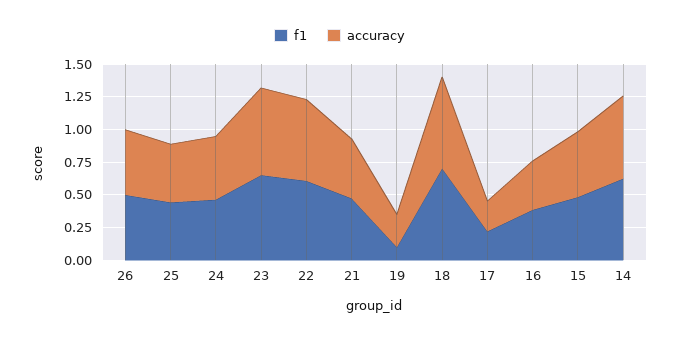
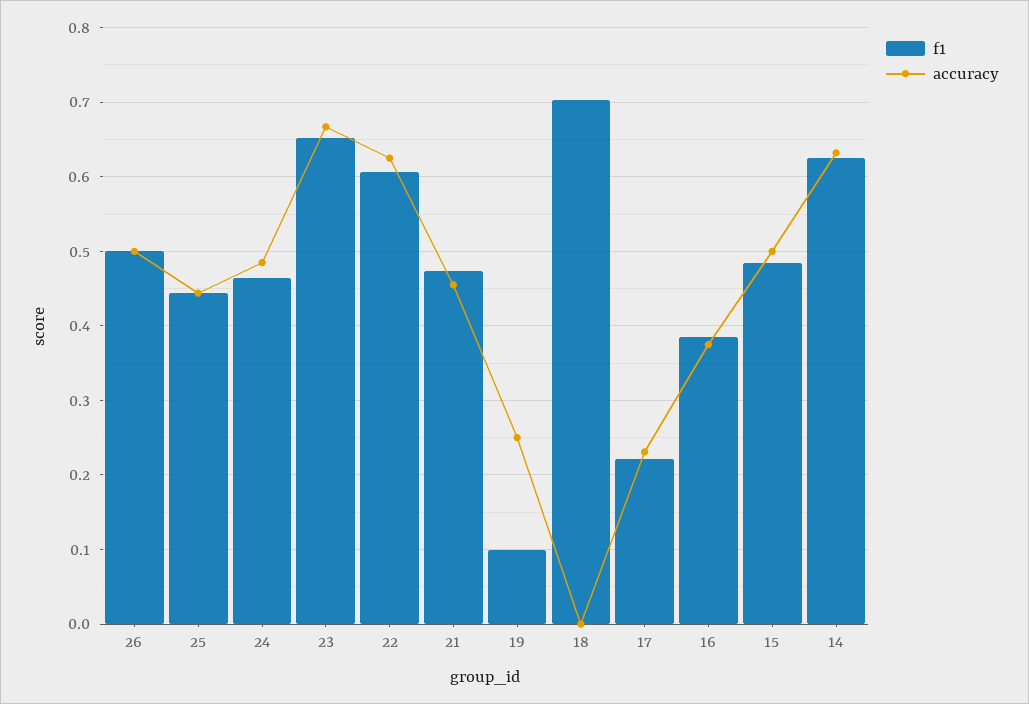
accuracy, 18: 0.75 -> 0

